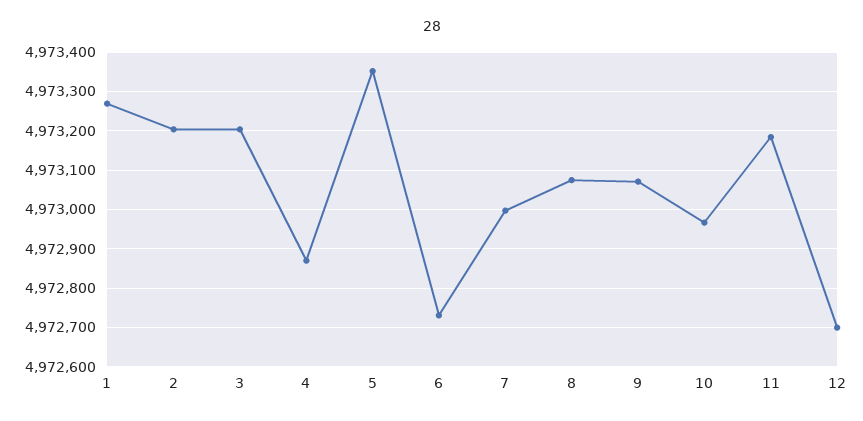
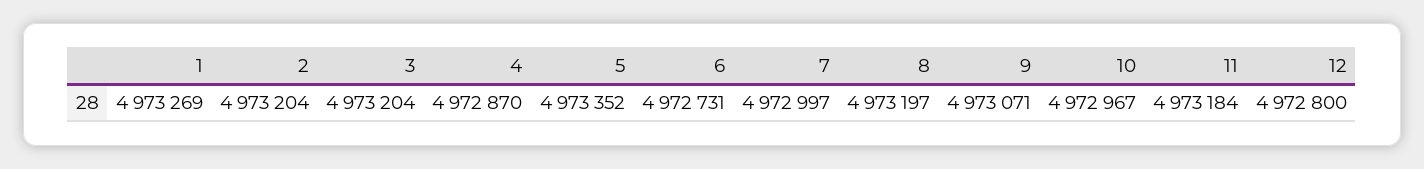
8: 4973080 -> 4973197
12: 4972700 -> 4972800

